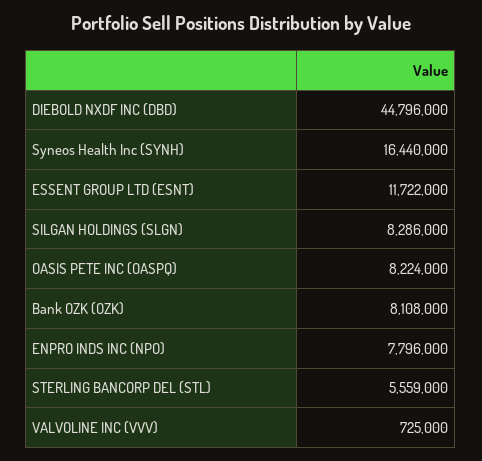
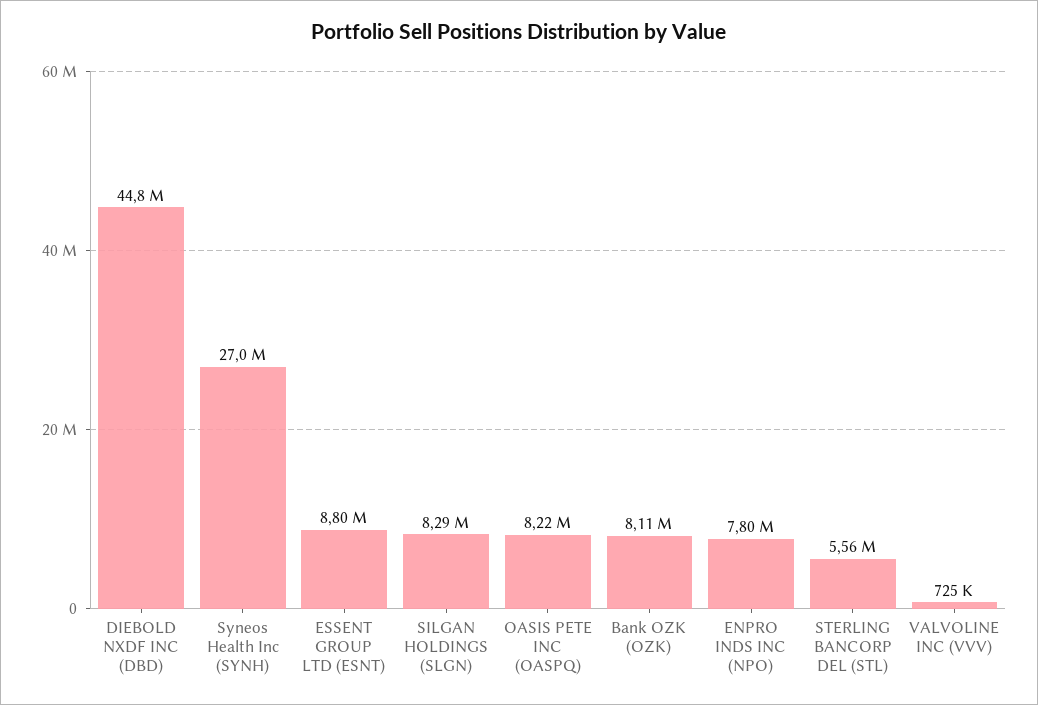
Syneos Health Inc (SYNH): 16440000 -> 27000000
ESSENT GROUP LTD (ESNT): 11722000 -> 8800000

